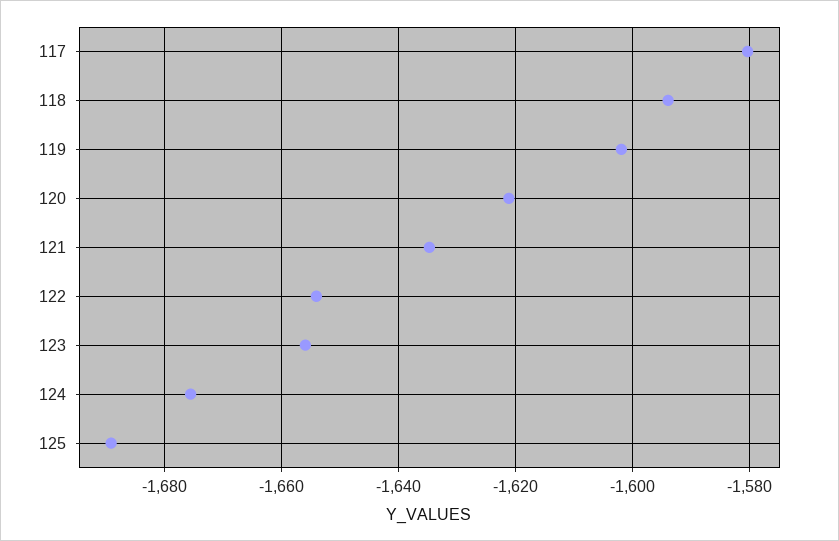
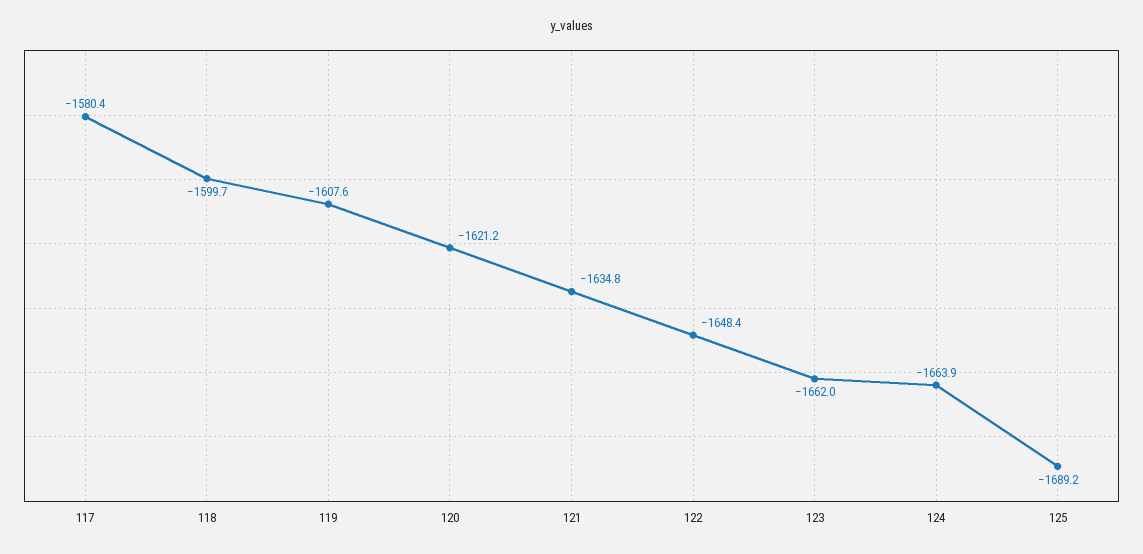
118: -1594 -> -1599.7
119: -1602 -> -1607.6
122: -1654 -> -1648.4
123: -1656 -> -1662
124: -1676 -> -1663.9

